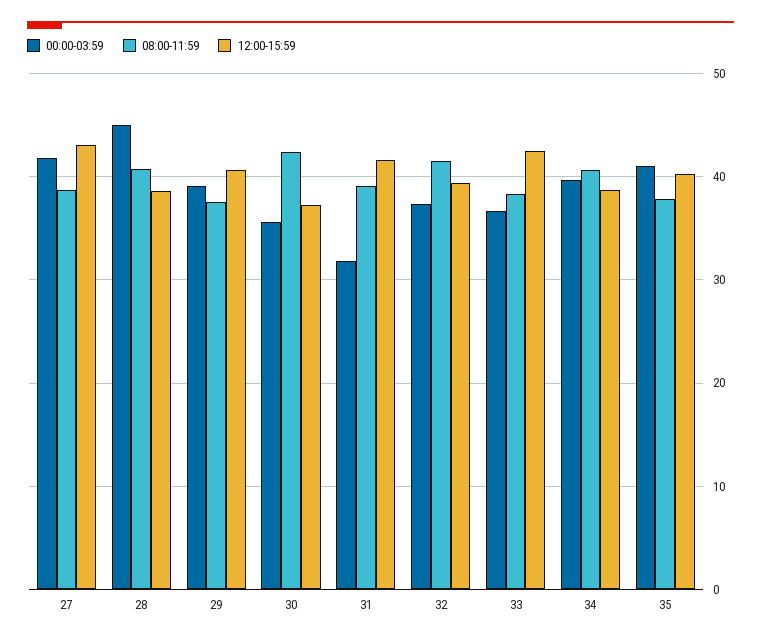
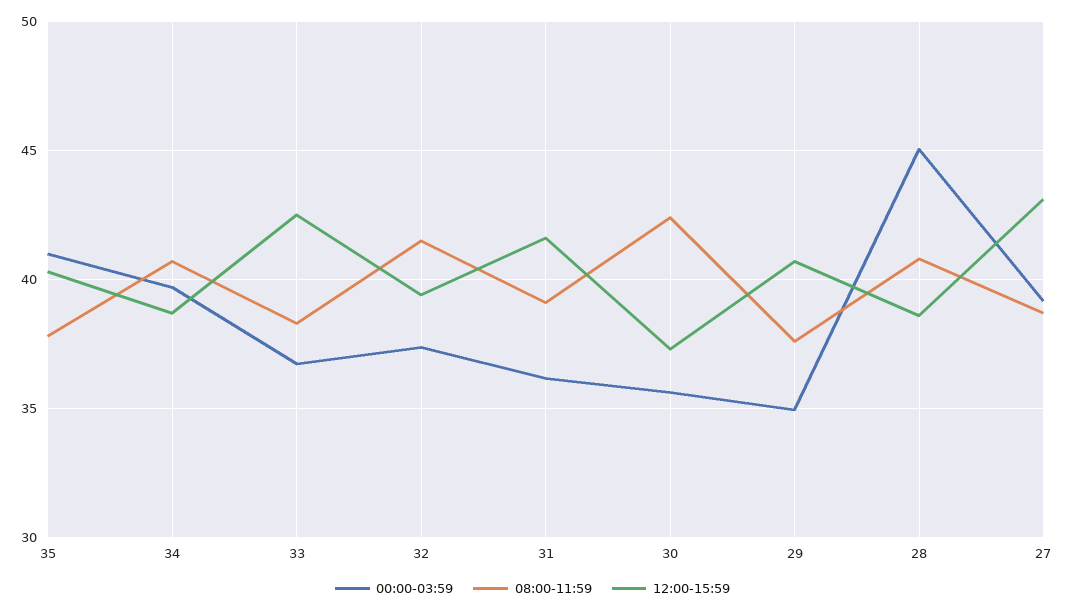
00:00-03:59, 27: 42 -> 39
00:00-03:59, 29: 39 -> 35
00:00-03:59, 31: 32 -> 36

